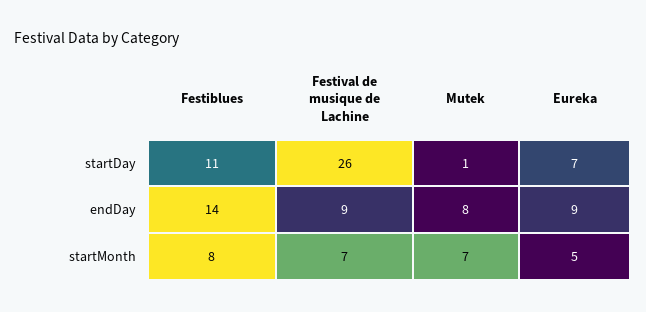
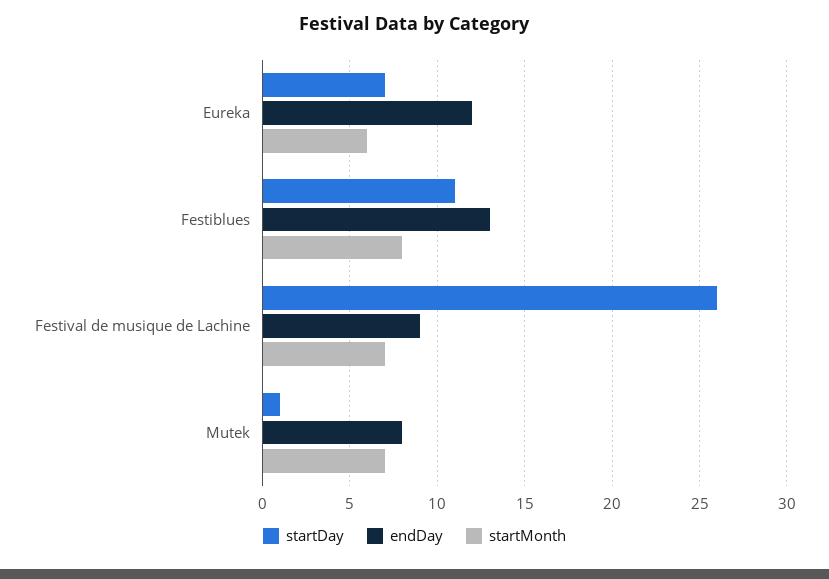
endDay, Festiblues: 14 -> 13
endDay, Eureka: 9 -> 12
startMonth, Eureka: 5 -> 6

